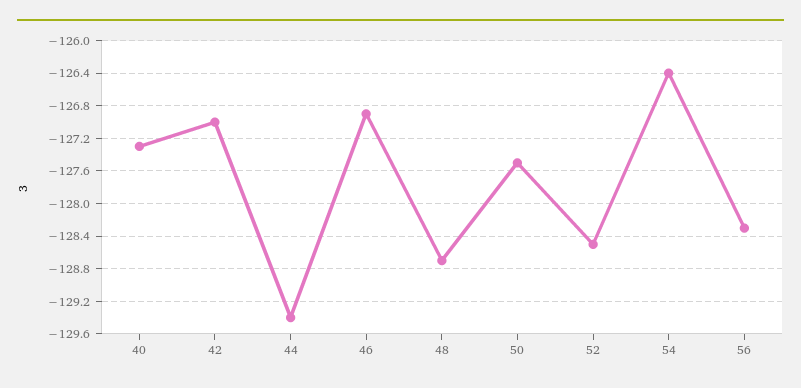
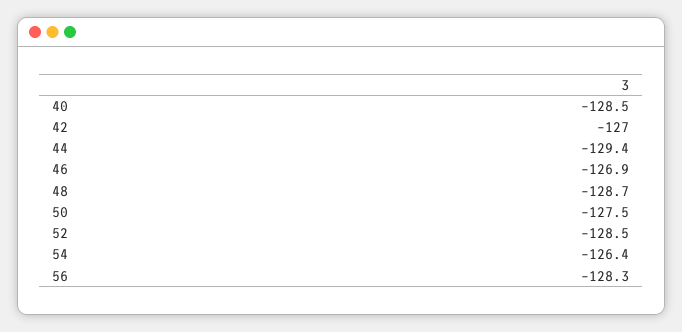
40: -127.3 -> -128.5

